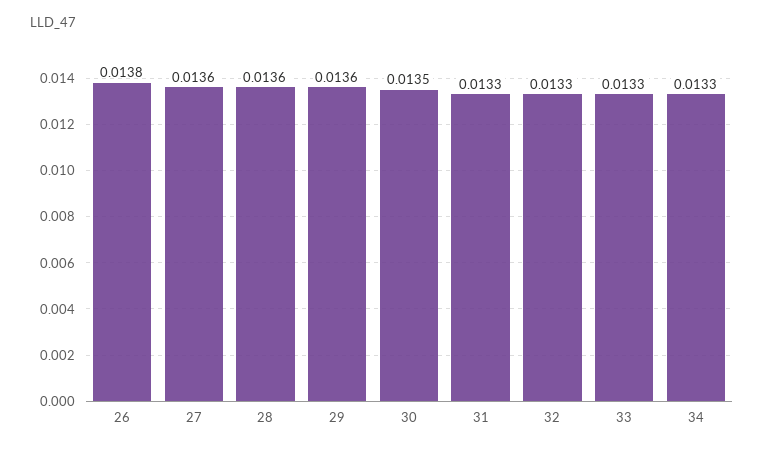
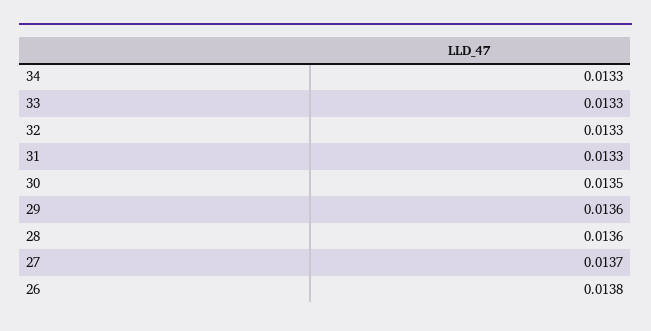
27: 0.0136 -> 0.0137

